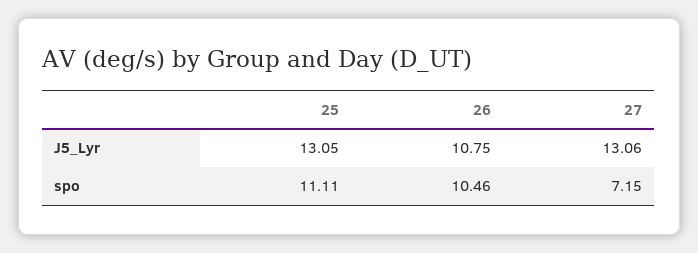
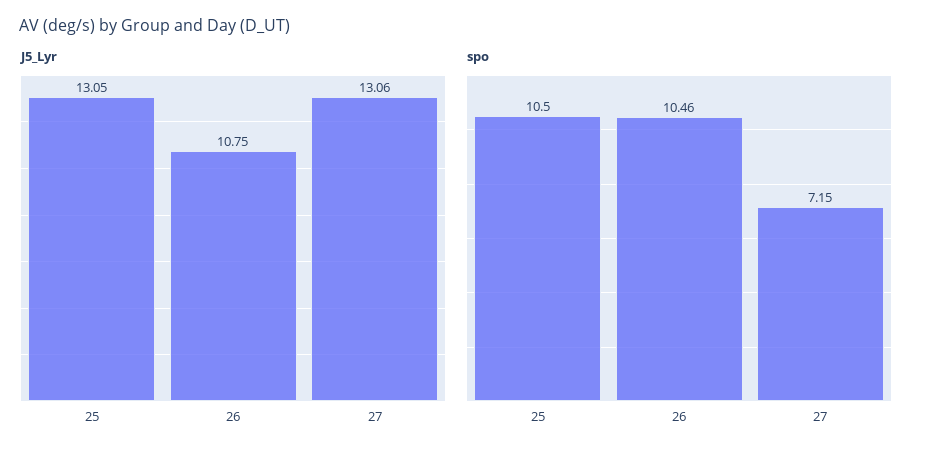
spo, 25: 11.11 -> 10.5

